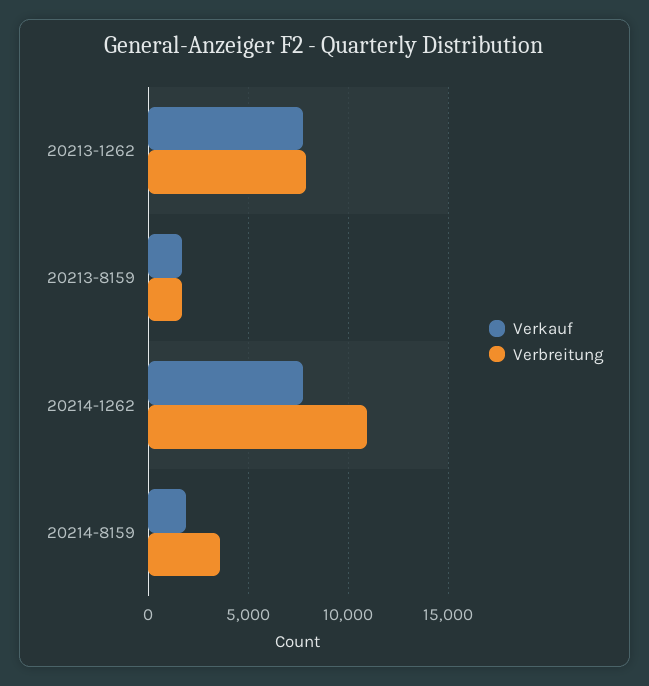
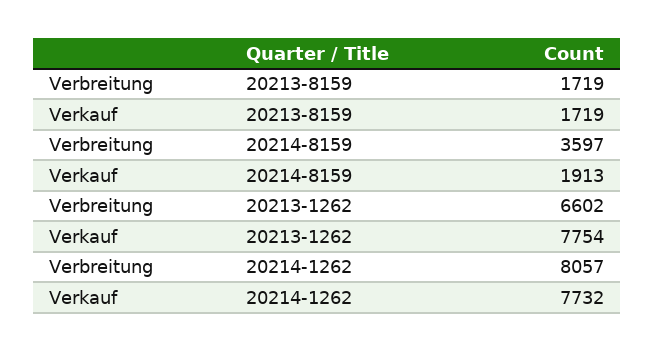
Verbreitung, 20213-1262: 8000 -> 6602
Verbreitung, 20214-1262: 11000 -> 8057

